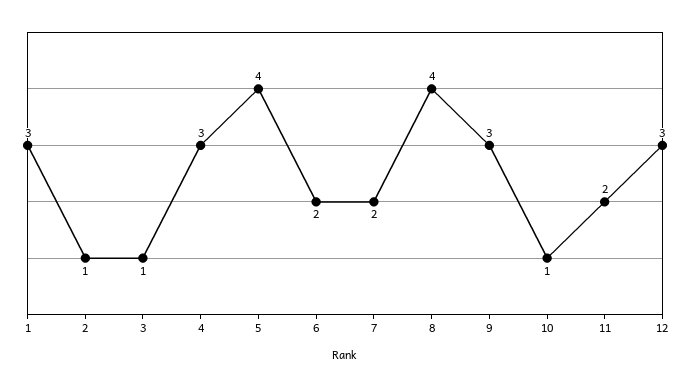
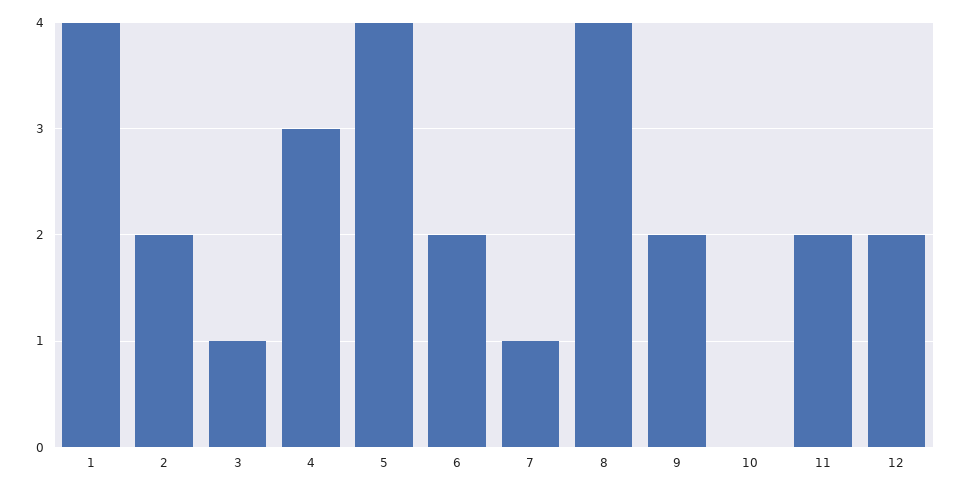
1: 3 -> 4
2: 1 -> 2
7: 2 -> 1
9: 3 -> 2
10: 1 -> 0
12: 3 -> 2

